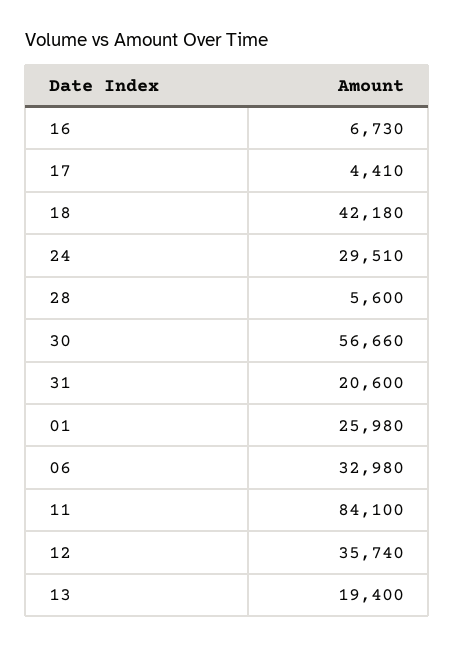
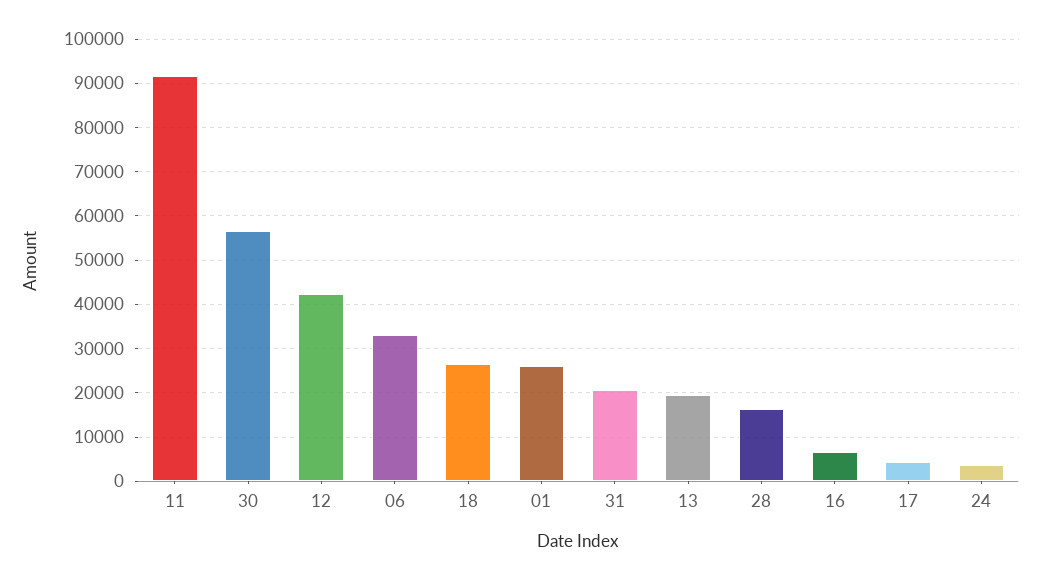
18: 42180 -> 26000
24: 29510 -> 4000
28: 5600 -> 16000
11: 84100 -> 92000
12: 35740 -> 42000

